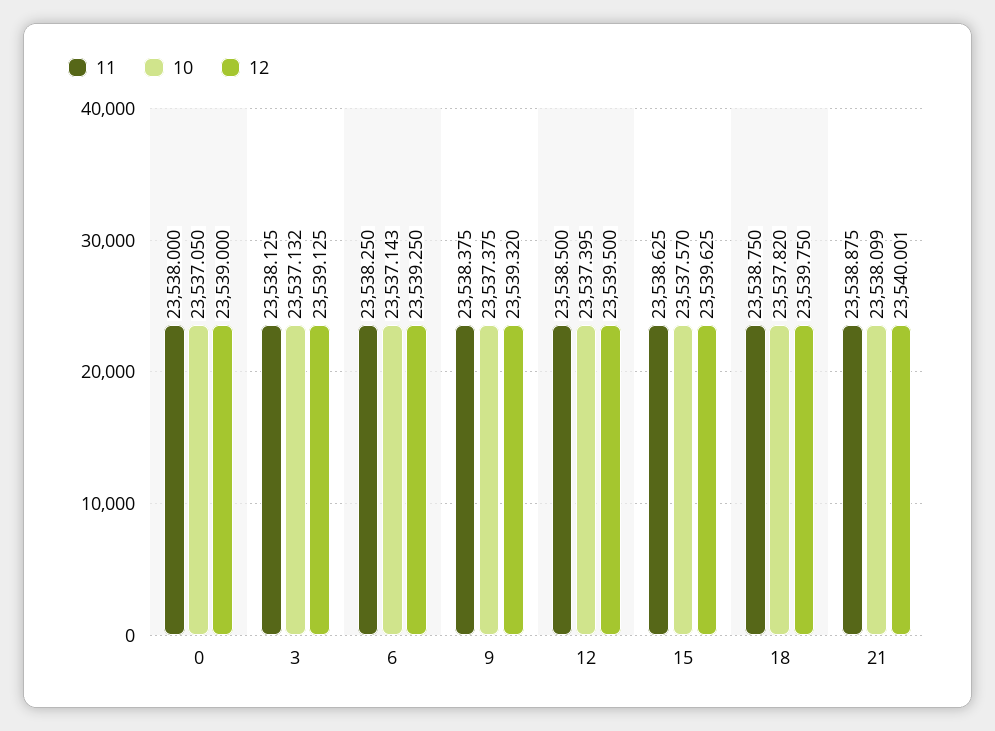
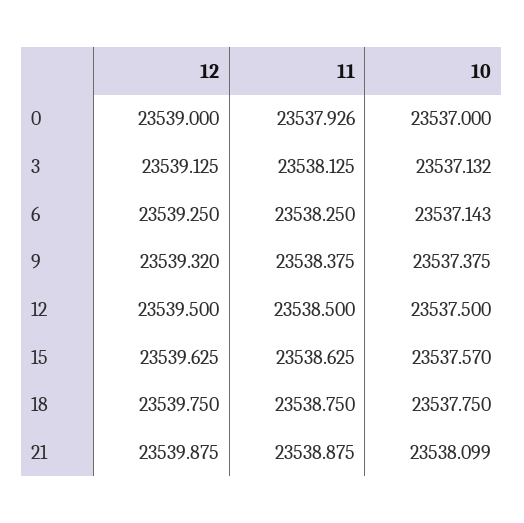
11, 0: 23538 -> 23537.926
10, 0: 23537.05 -> 23537
10, 12: 23537.395 -> 23537.5
10, 18: 23537.82 -> 23537.75
12, 21: 23540.001 -> 23539.875

